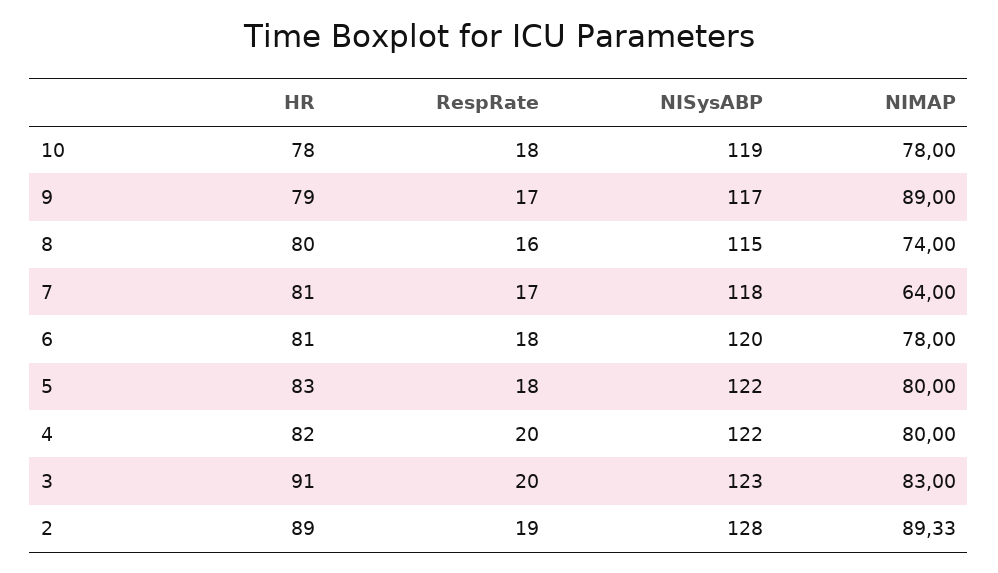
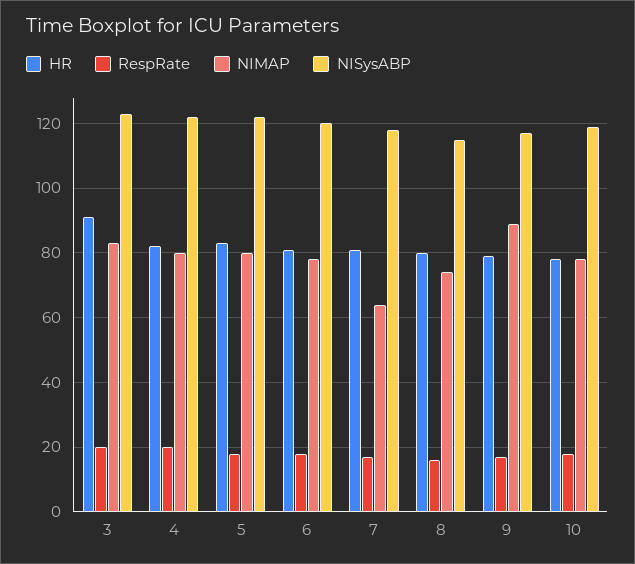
HR, 2: 89 -> none
RespRate, 2: 19 -> none
NISysABP, 2: 128 -> none
NIMAP, 2: 89.33 -> none

